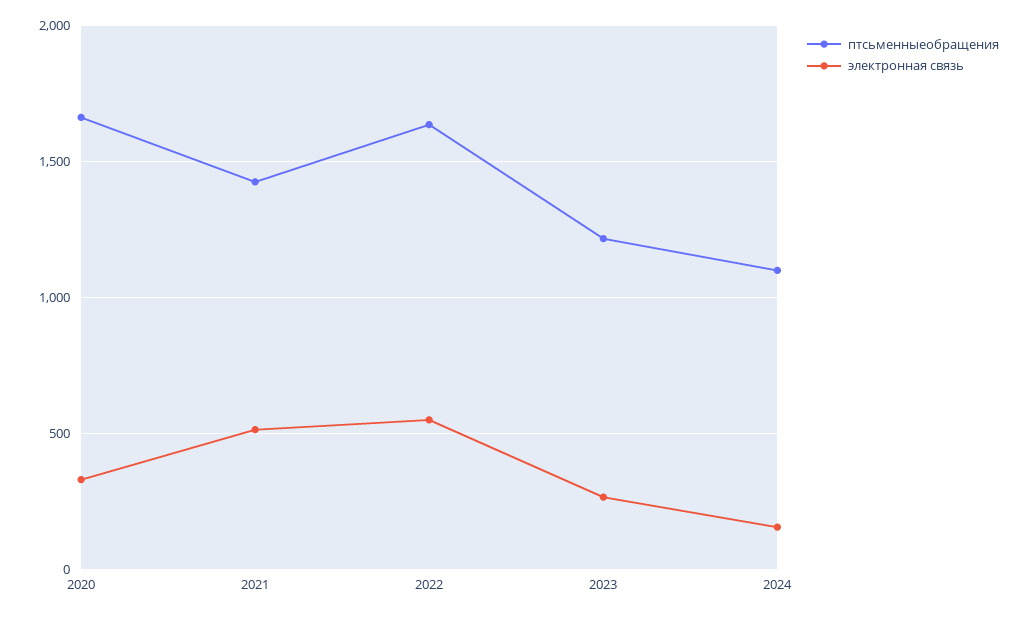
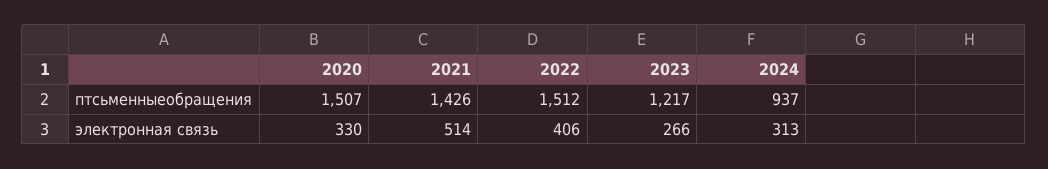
птсьменныеобращения, 2020: 1650 -> 1507
птсьменныеобращения, 2022: 1650 -> 1512
электронная связь, 2022: 550 -> 406
птсьменныеобращения, 2024: 1100 -> 937
электронная связь, 2024: 150 -> 313

